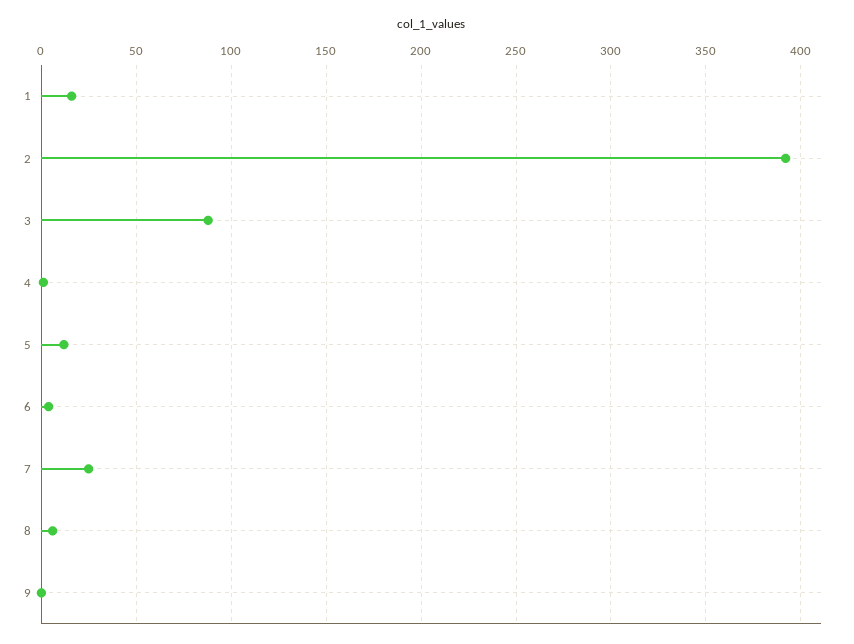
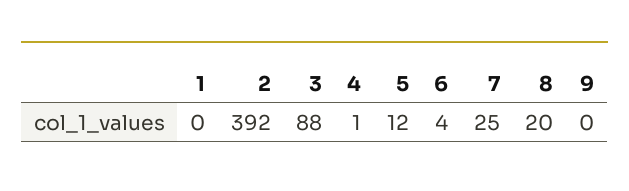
1: 15 -> 0
8: 5 -> 20

